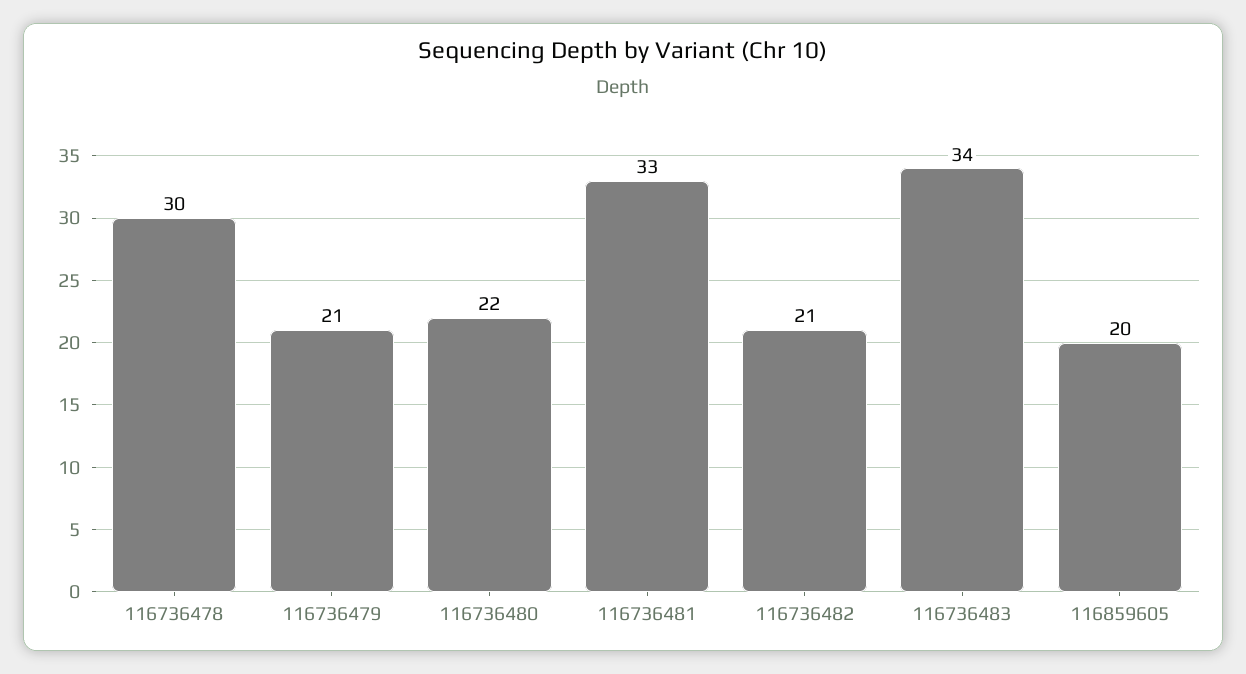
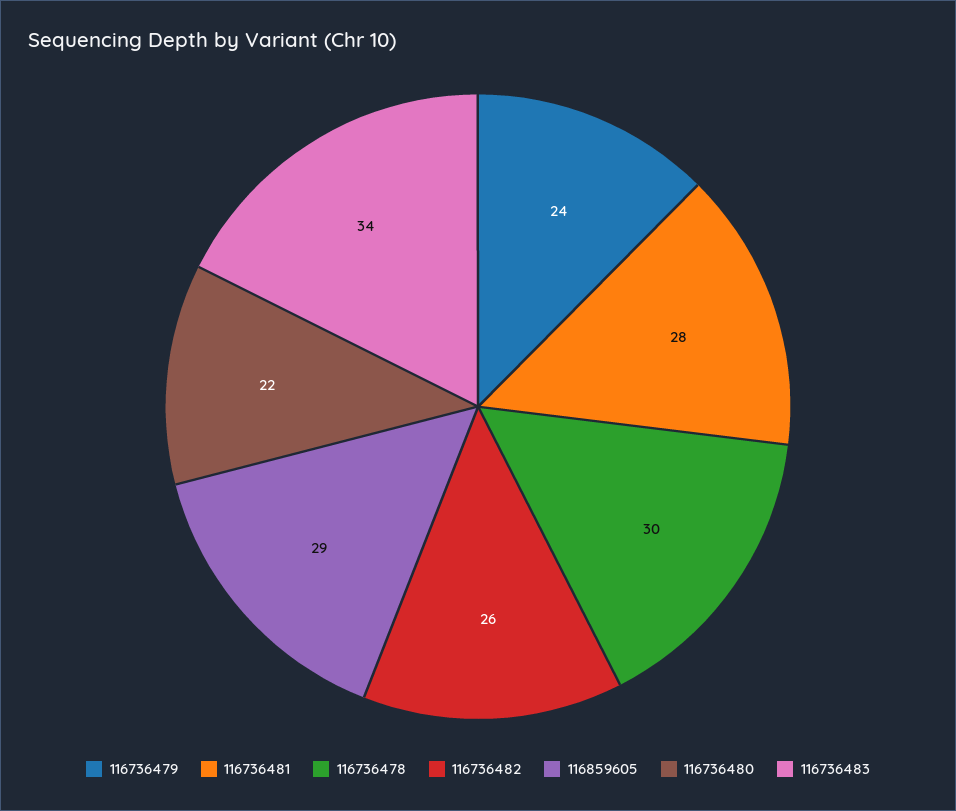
116736479: 21 -> 24
116736481: 33 -> 28
116736482: 21 -> 26
116859605: 20 -> 29

